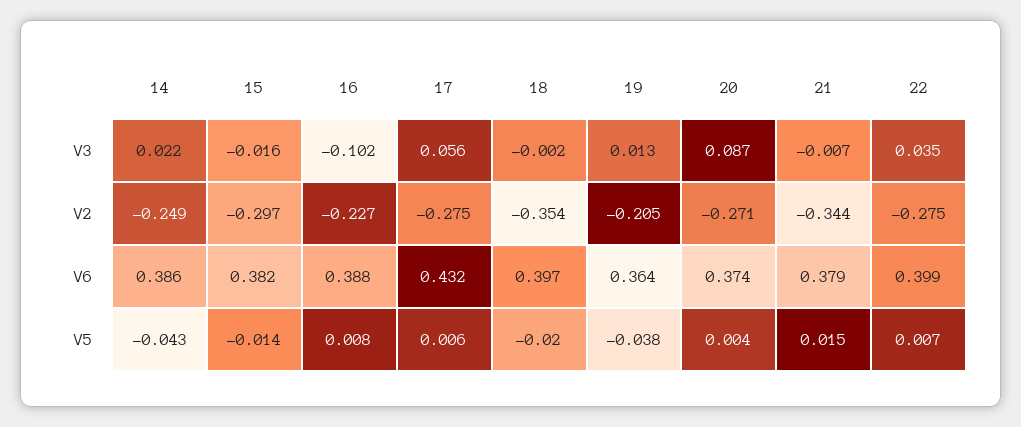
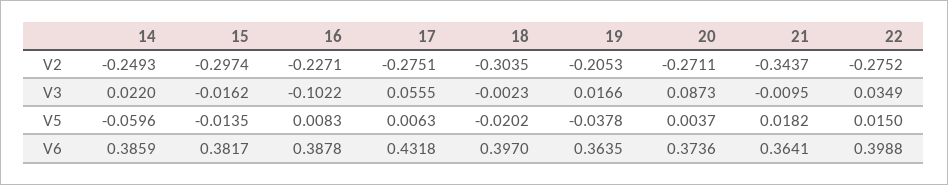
19, V3: 0.013 -> 0.0166
21, V3: -0.007 -> -0.0095
18, V2: -0.354 -> -0.3035
21, V6: 0.379 -> 0.3641
14, V5: -0.043 -> -0.0596
21, V5: 0.015 -> 0.0182
22, V5: 0.007 -> 0.015

